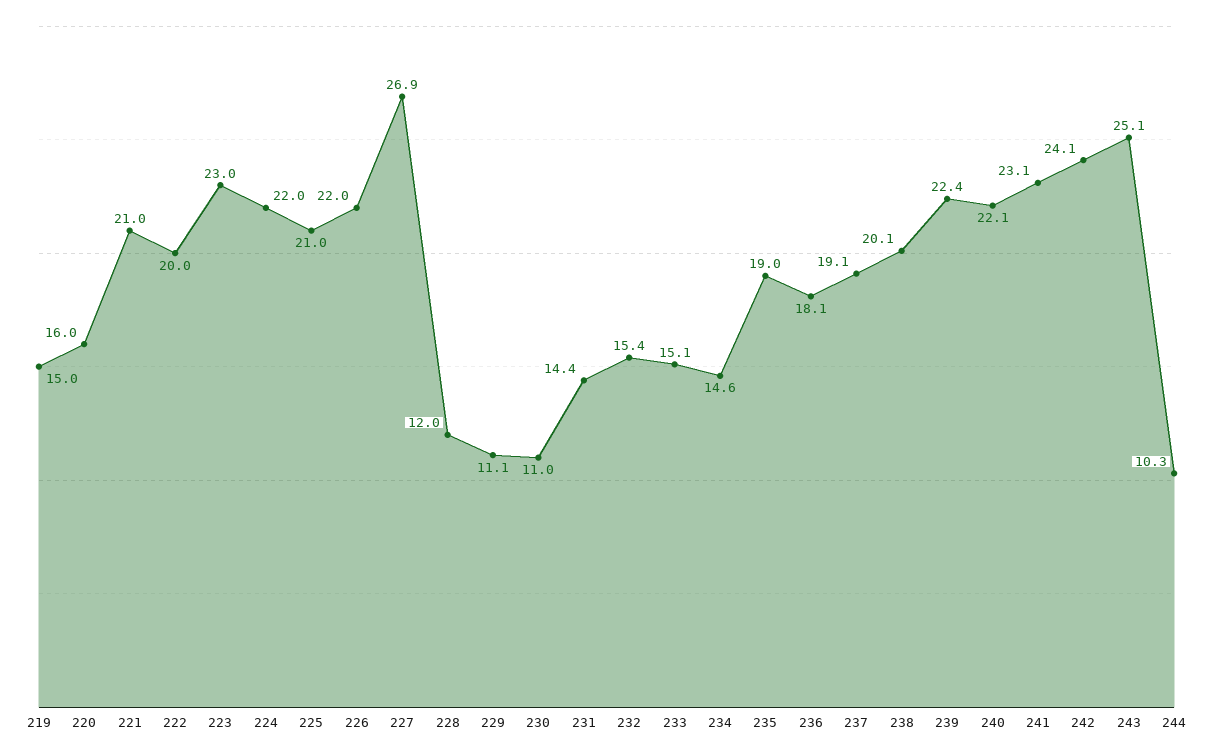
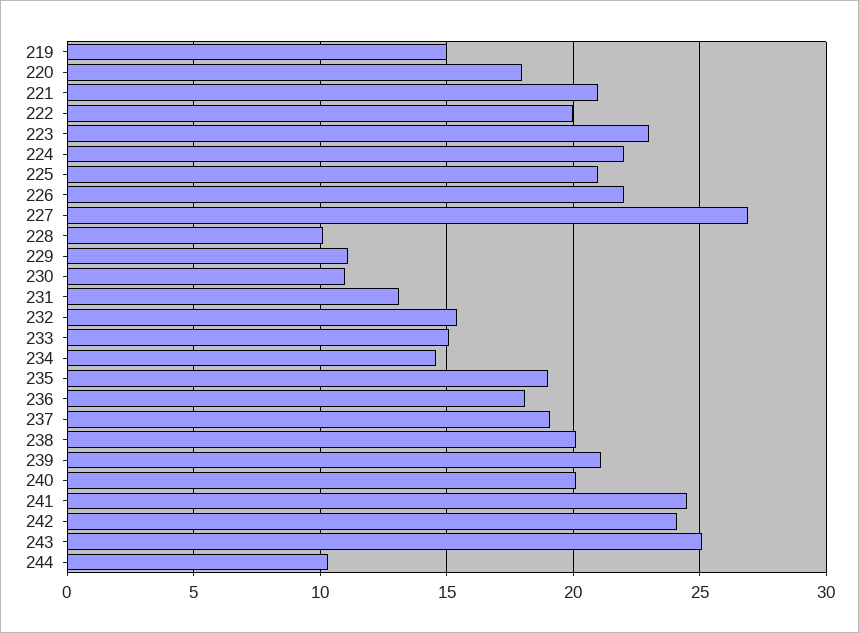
220: 16 -> 18
228: 12 -> 10
231: 14.4 -> 13
239: 22.4 -> 21
240: 22.1 -> 20
241: 23.1 -> 24.5

